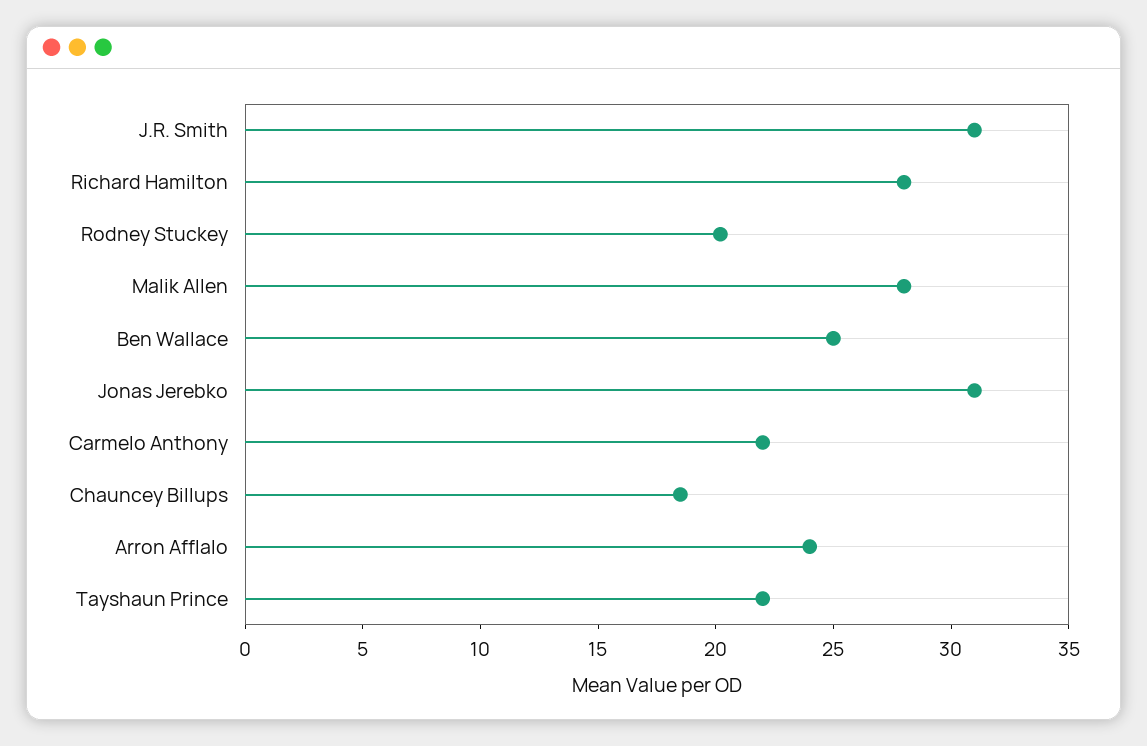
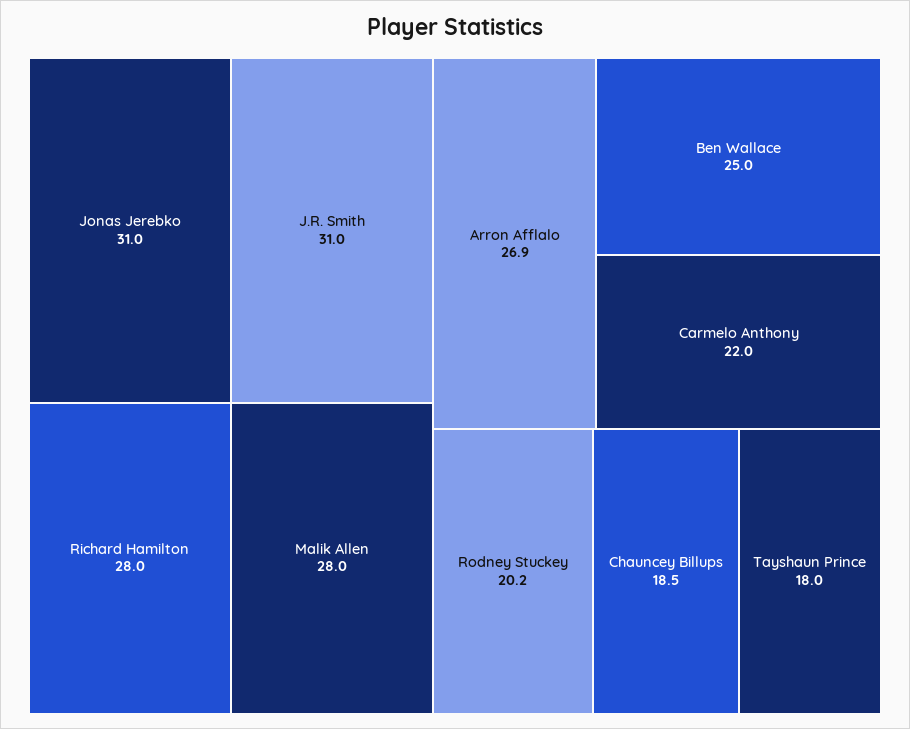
Arron Afflalo: 24 -> 26.9
Tayshaun Prince: 22 -> 18

